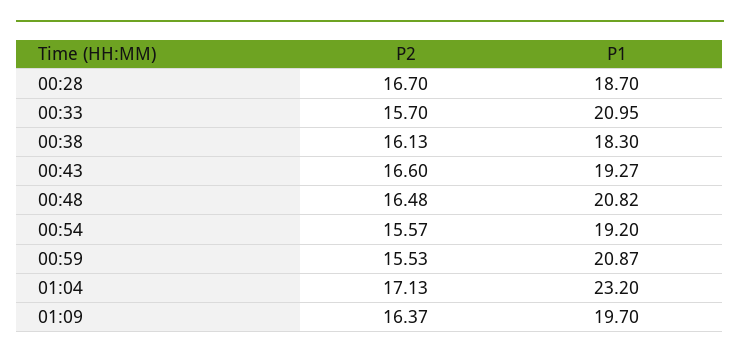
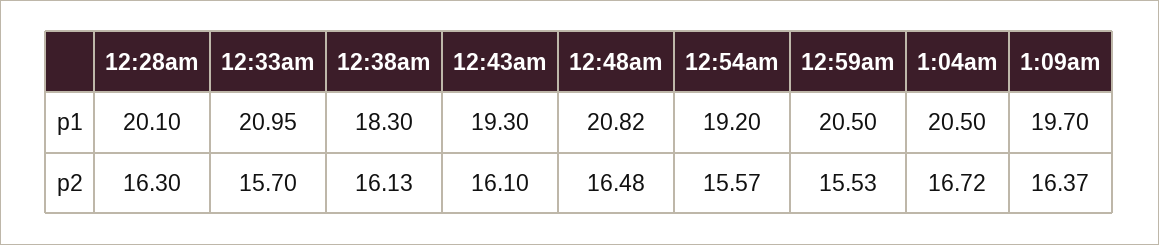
P2, 00:28: 16.7 -> 16.3
P1, 00:28: 18.7 -> 20.1
P2, 00:43: 16.6 -> 16.1
P1, 00:43: 19.27 -> 19.3
P1, 00:59: 20.87 -> 20.5
P2, 01:04: 17.13 -> 16.72
P1, 01:04: 23.2 -> 20.5

